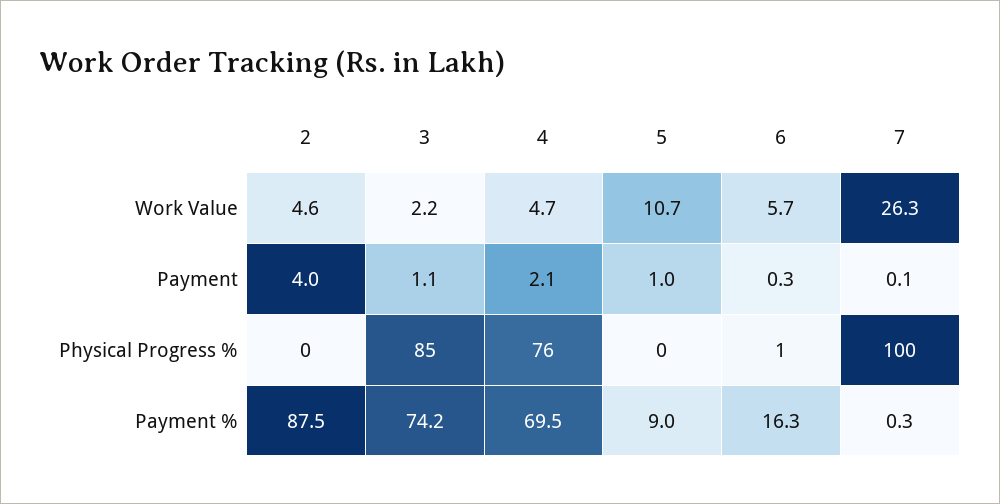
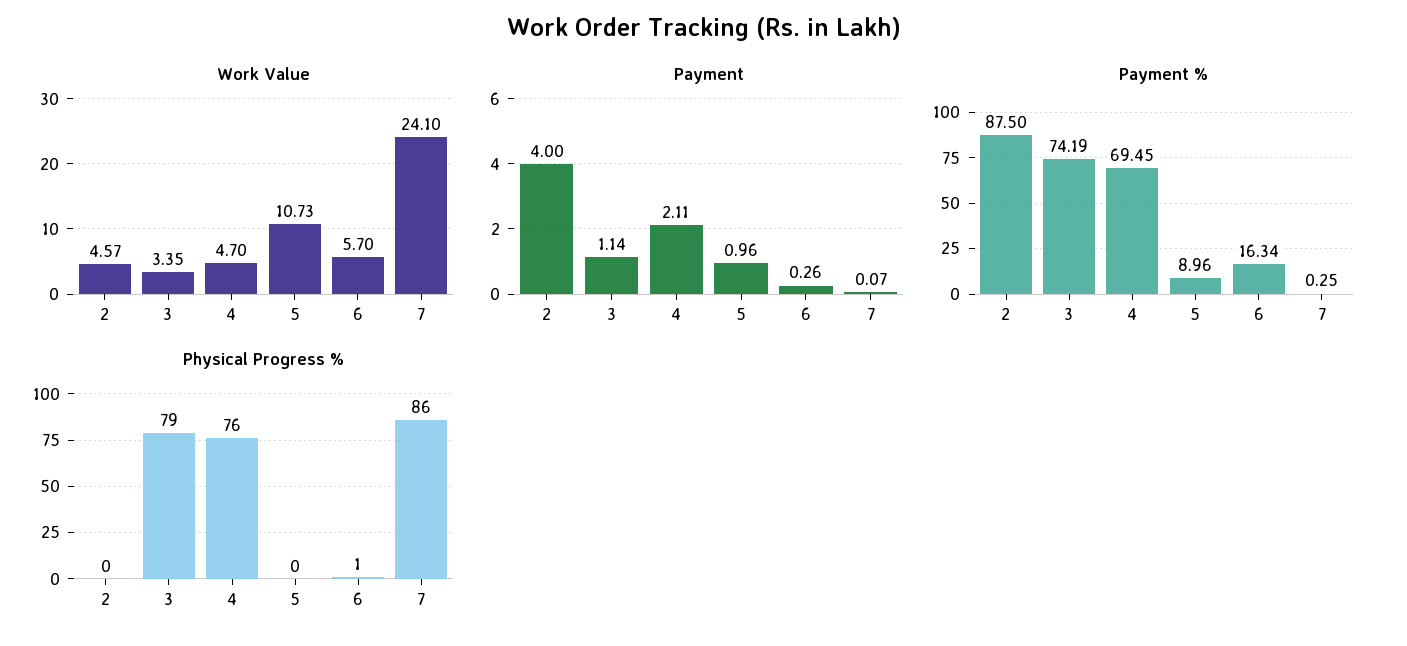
Work Value, 3: 2.2 -> 3.35
Work Value, 7: 26.3 -> 24.1
Physical Progress %, 3: 85 -> 79
Physical Progress %, 7: 100 -> 86

